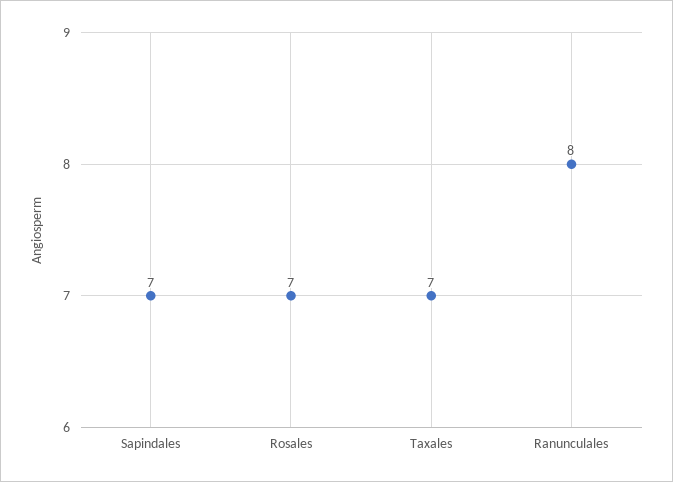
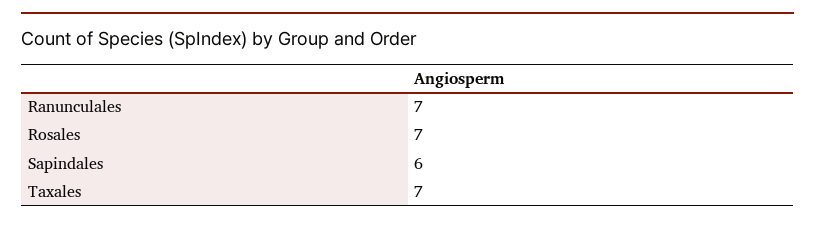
Sapindales: 7 -> 6
Ranunculales: 8 -> 7

